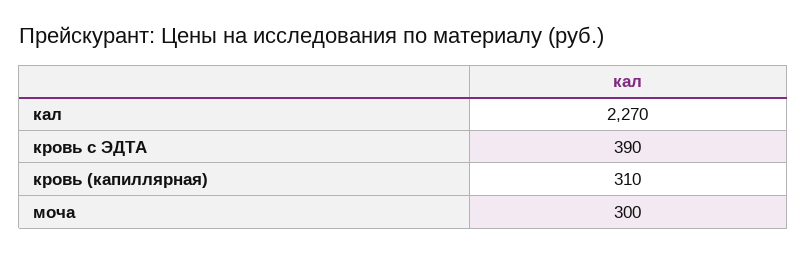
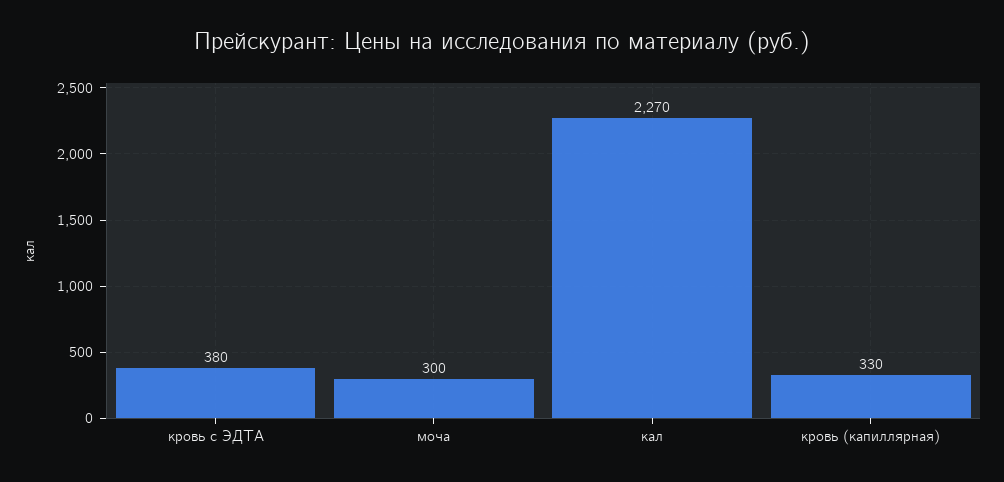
кровь с ЭДТА: 390 -> 380
кровь (капиллярная): 310 -> 330

